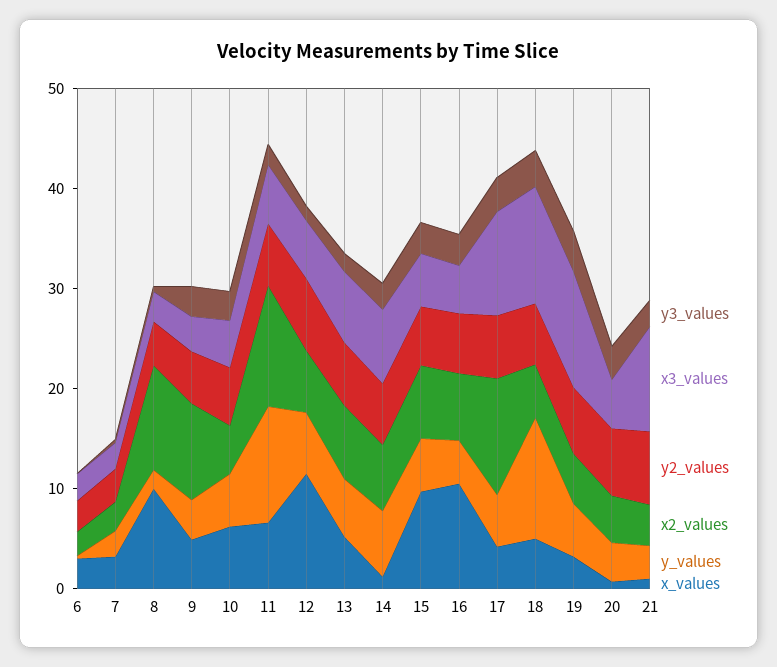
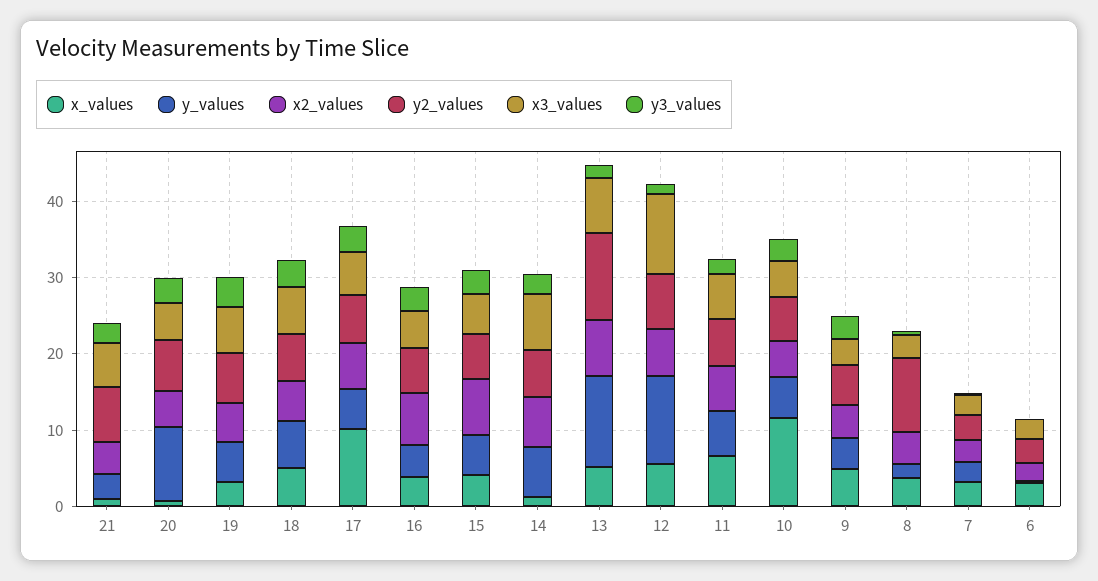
y2_values, 8: 4 -> 10
x2_values, 8: 10 -> 4
x_values, 8: 10 -> 4
x2_values, 9: 10 -> 4
x_values, 10: 6 -> 12
x2_values, 11: 12 -> 6
y_values, 11: 12 -> 6
x3_values, 12: 6 -> 10
y_values, 12: 6 -> 12
x_values, 12: 12 -> 6
y2_values, 13: 6 -> 12
y_values, 13: 6 -> 12
x_values, 15: 10 -> 4
x_values, 16: 10 -> 4
x3_values, 17: 10 -> 6
x2_values, 17: 12 -> 6
x_values, 17: 4 -> 10
x3_values, 18: 12 -> 6
y_values, 18: 12 -> 6
x3_values, 19: 12 -> 6
y_values, 20: 4 -> 10
x3_values, 21: 10 -> 6

